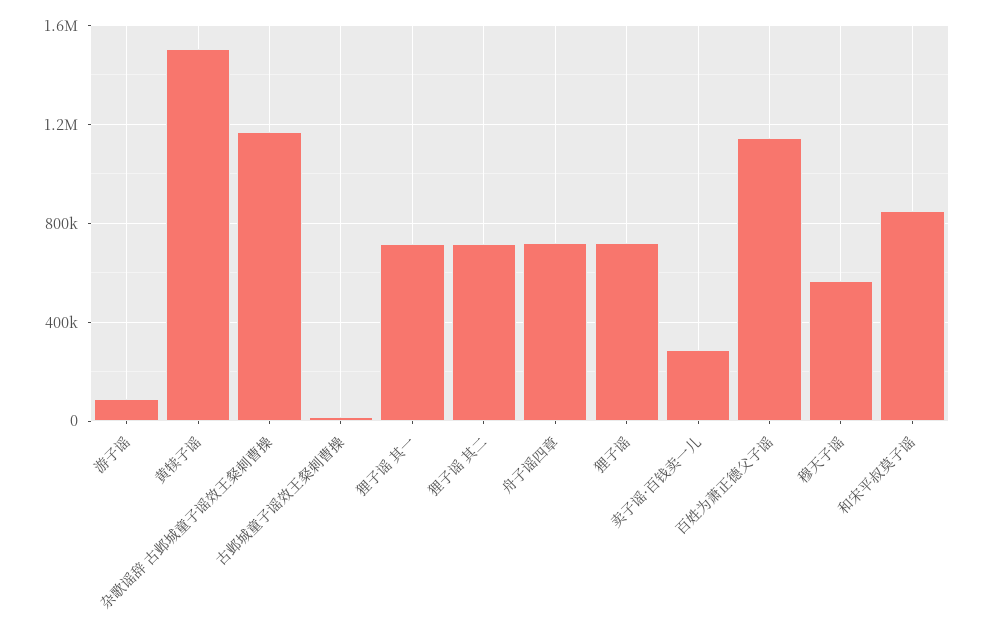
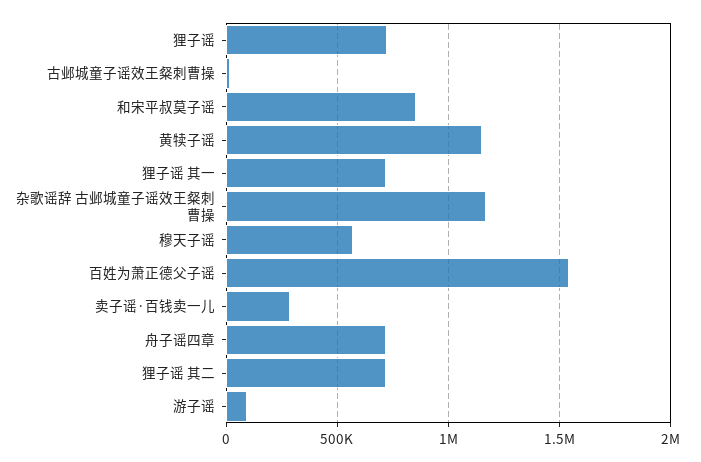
黄犊子谣: 1500000 -> 1150000
百姓为萧正德父子谣: 1150000 -> 1550000

